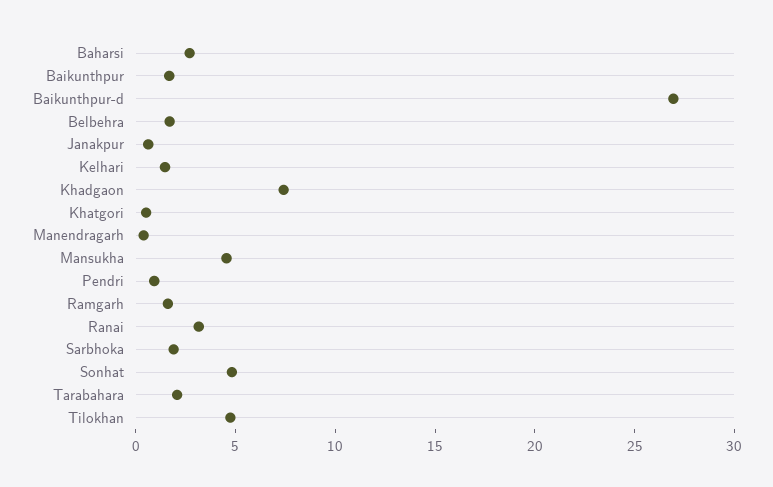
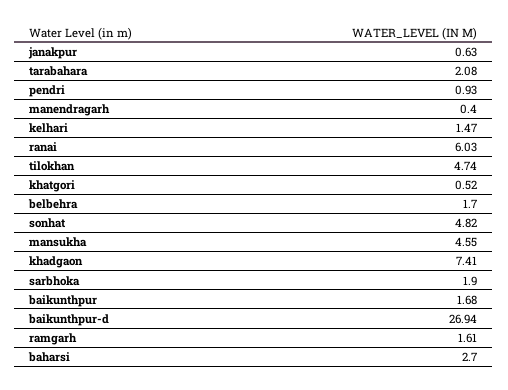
Ranai: 3 -> 6.03

